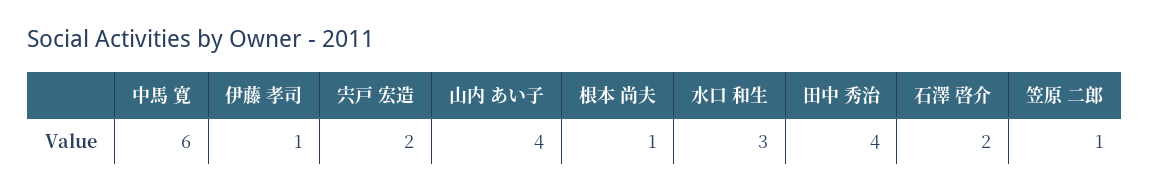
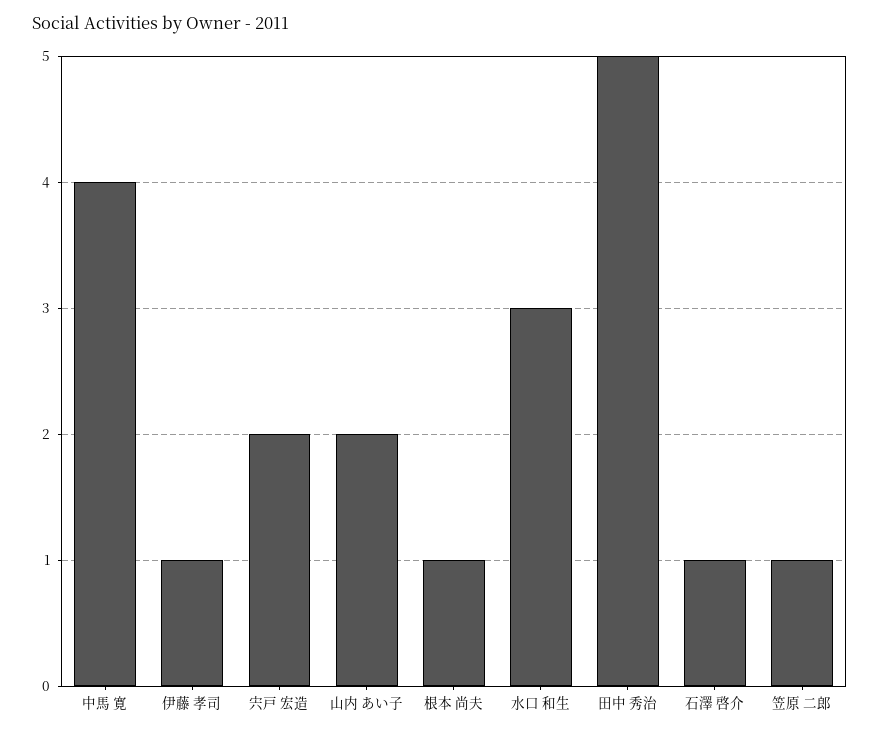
中馬 寛: 6 -> 4
山内 あい子: 4 -> 2
田中 秀治: 4 -> 5
石澤 啓介: 2 -> 1

